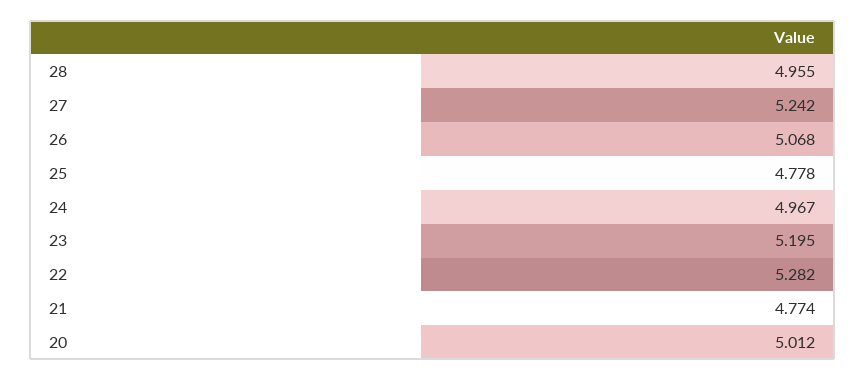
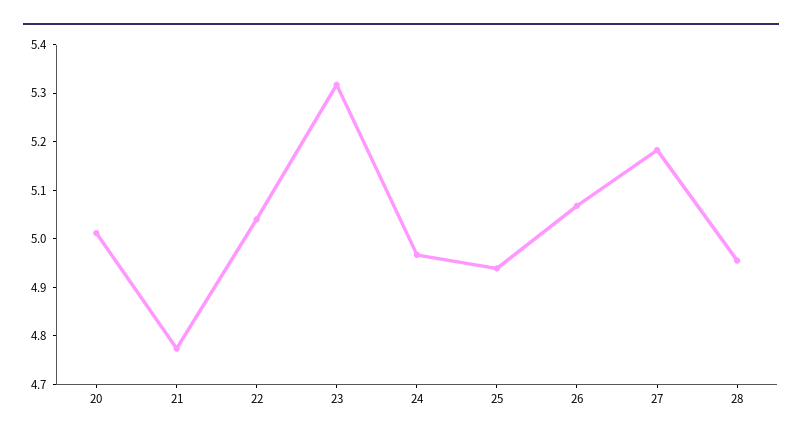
27: 5.242 -> 5.18
25: 4.778 -> 4.94
23: 5.195 -> 5.32
22: 5.282 -> 5.04

